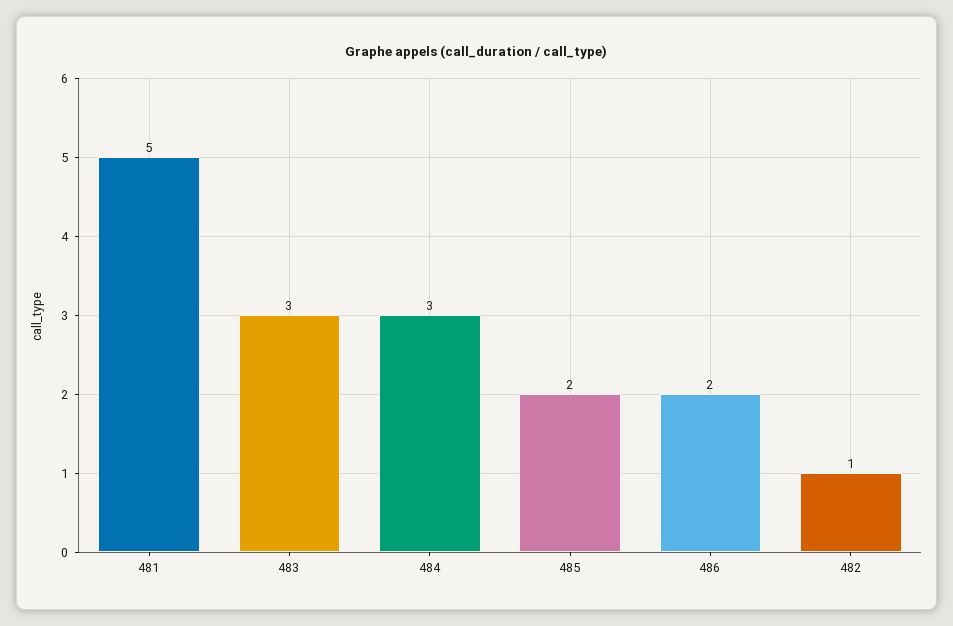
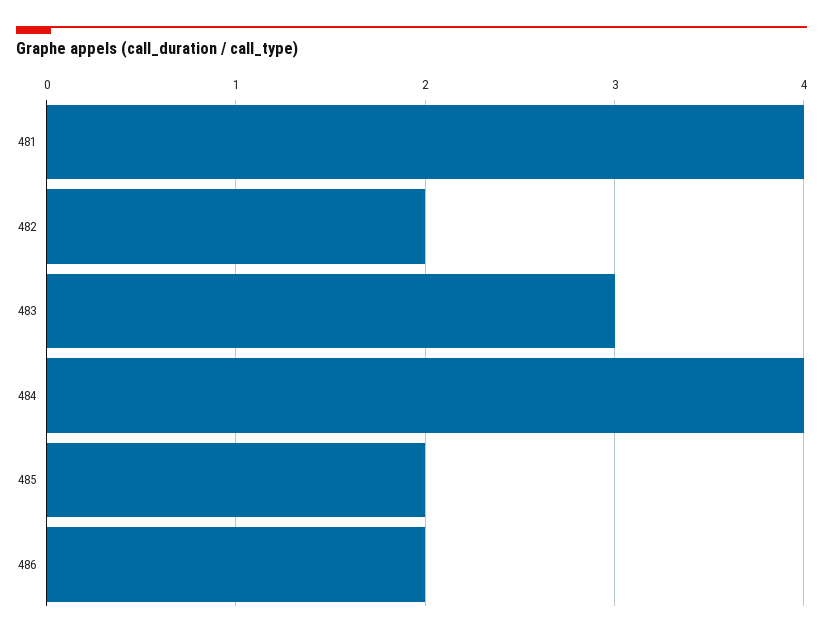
481: 5 -> 4
484: 3 -> 4
482: 1 -> 2

